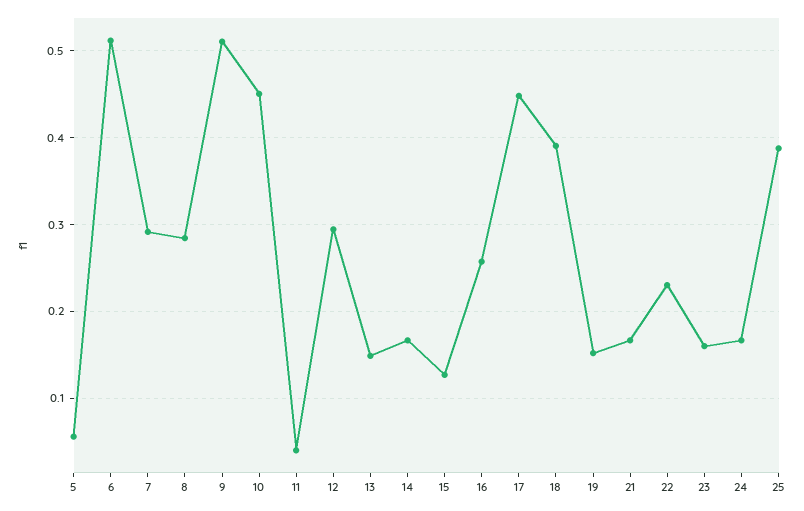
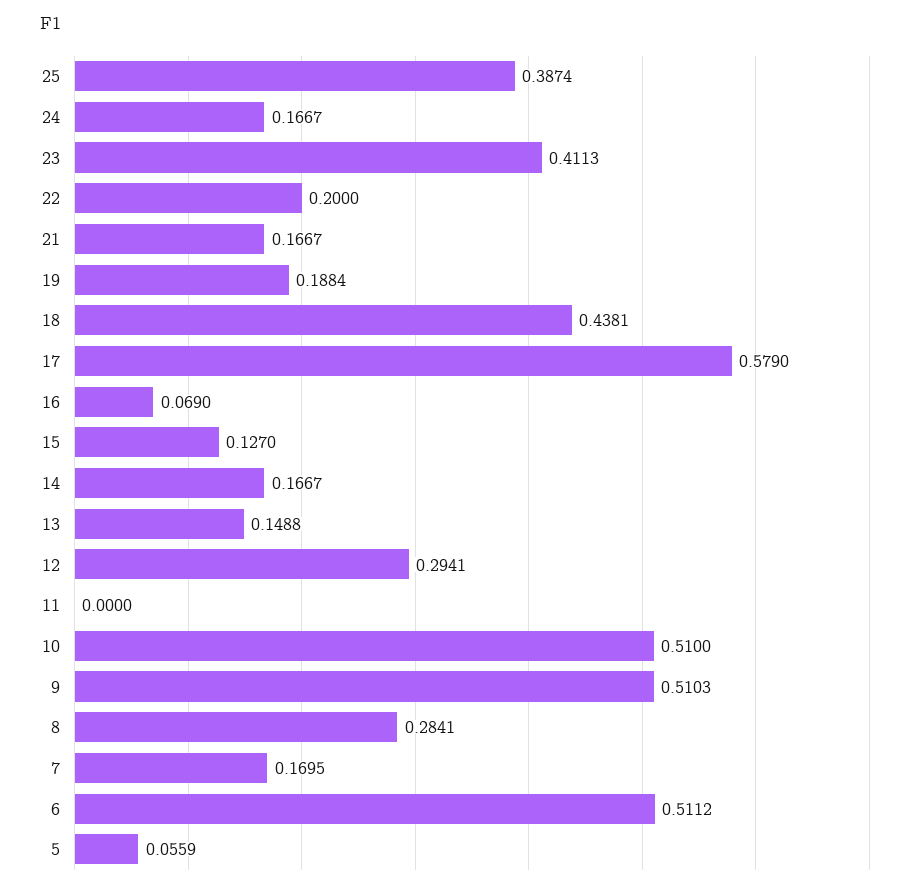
7: 0.29 -> 0.1695
10: 0.45 -> 0.51
11: 0.04 -> 0
16: 0.26 -> 0.069
17: 0.45 -> 0.579
18: 0.39 -> 0.4381
19: 0.15 -> 0.1884
22: 0.23 -> 0.2
23: 0.16 -> 0.4113

